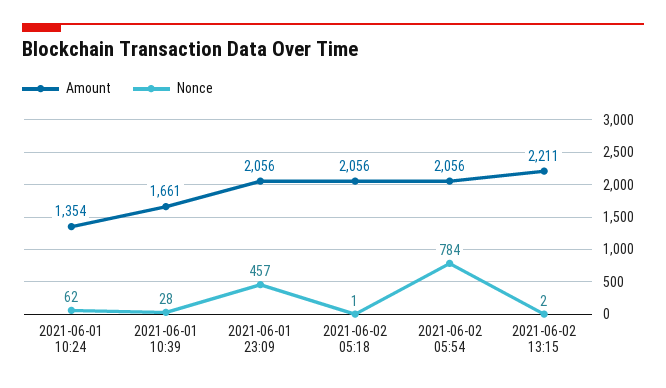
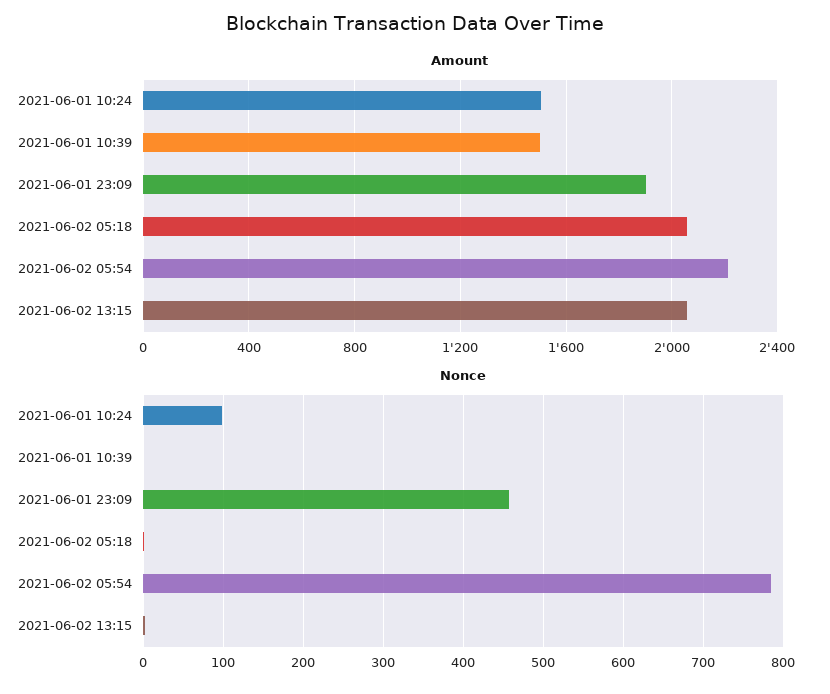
Amount, 2021-06-01 10:24: 1354 -> 1500
Nonce, 2021-06-01 10:24: 62 -> 100
Amount, 2021-06-01 10:39: 1661 -> 1500
Nonce, 2021-06-01 10:39: 28 -> 0
Amount, 2021-06-01 23:09: 2056 -> 1900
Amount, 2021-06-02 05:54: 2056 -> 2200
Amount, 2021-06-02 13:15: 2211 -> 2050

